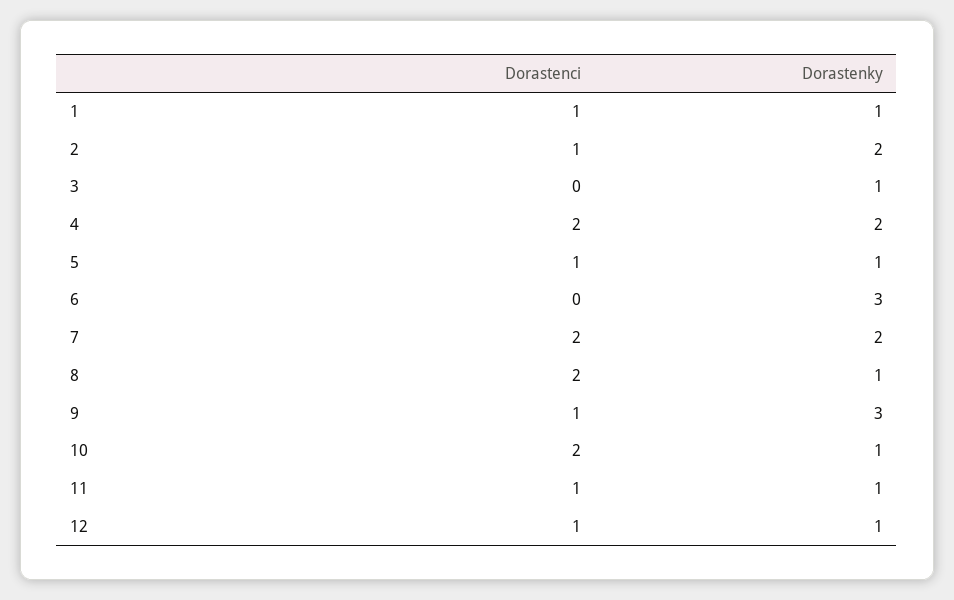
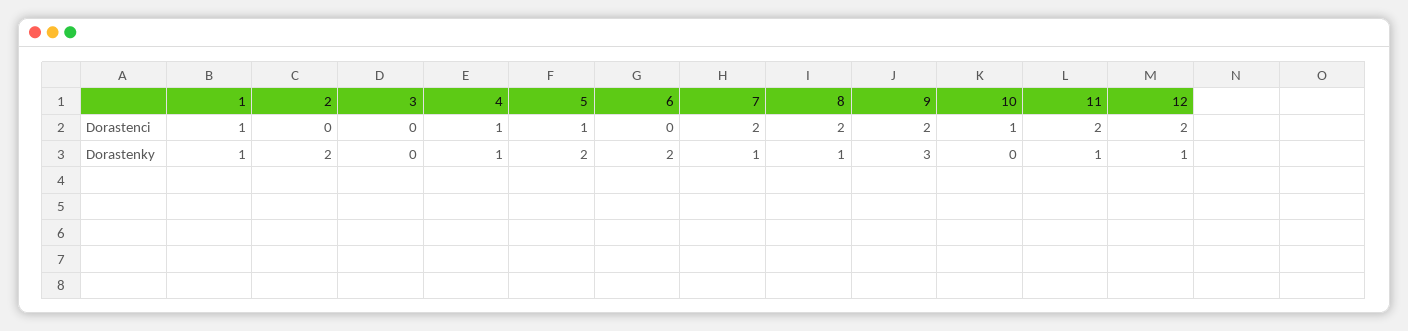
Dorastenci, 2: 1 -> 0
Dorastenky, 3: 1 -> 0
Dorastenci, 4: 2 -> 1
Dorastenky, 4: 2 -> 1
Dorastenky, 5: 1 -> 2
Dorastenky, 6: 3 -> 2
Dorastenky, 7: 2 -> 1
Dorastenci, 9: 1 -> 2
Dorastenci, 10: 2 -> 1
Dorastenky, 10: 1 -> 0
Dorastenci, 11: 1 -> 2
Dorastenci, 12: 1 -> 2

